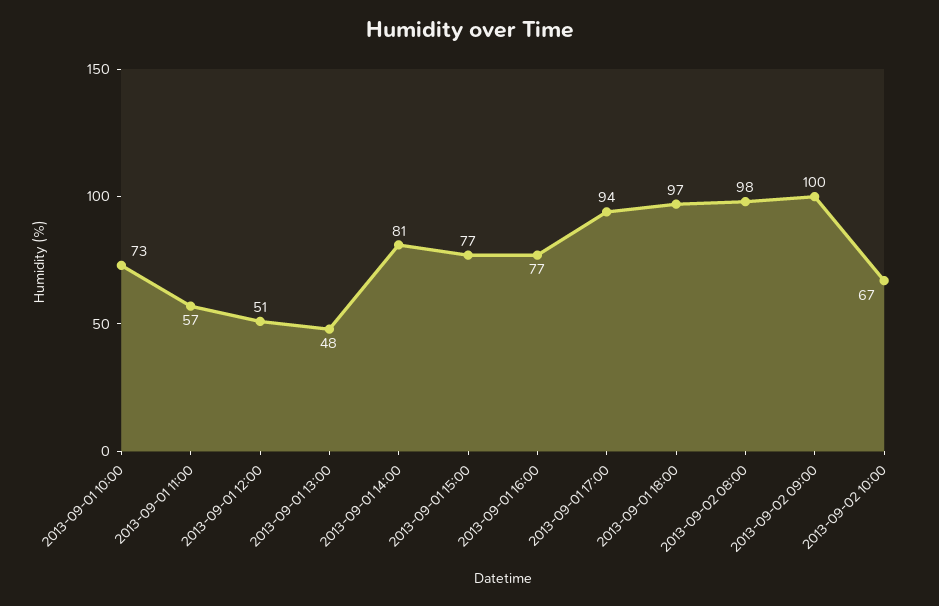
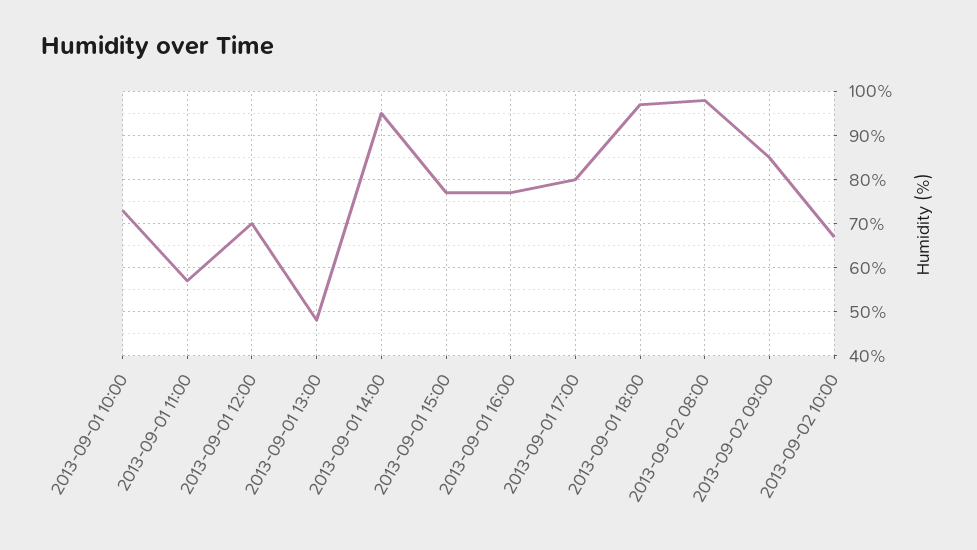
2013-09-01 12:00: 51 -> 70
2013-09-01 14:00: 81 -> 95
2013-09-01 17:00: 94 -> 80
2013-09-02 09:00: 100 -> 85

